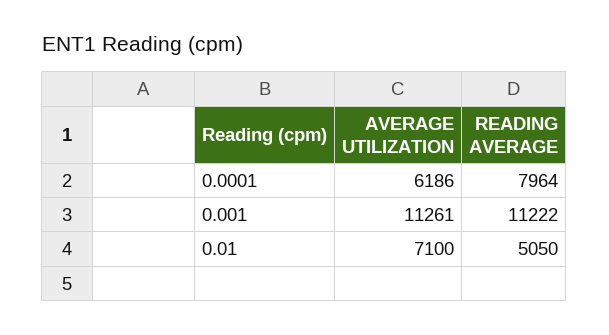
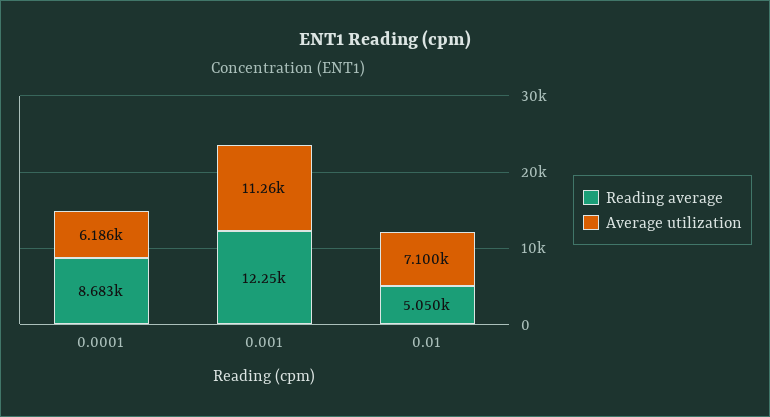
READING AVERAGE, 0.0001: 7964 -> 8683
READING AVERAGE, 0.001: 11222 -> 12250

